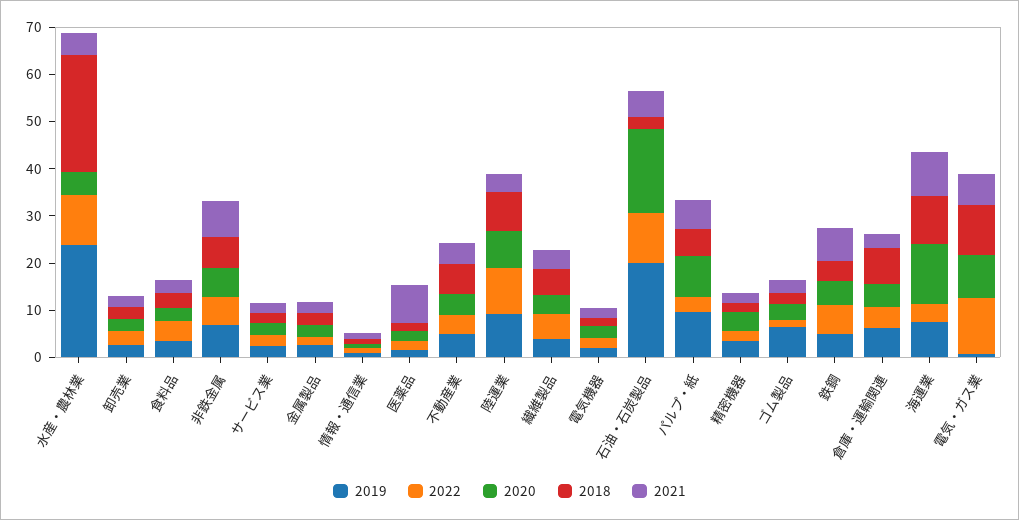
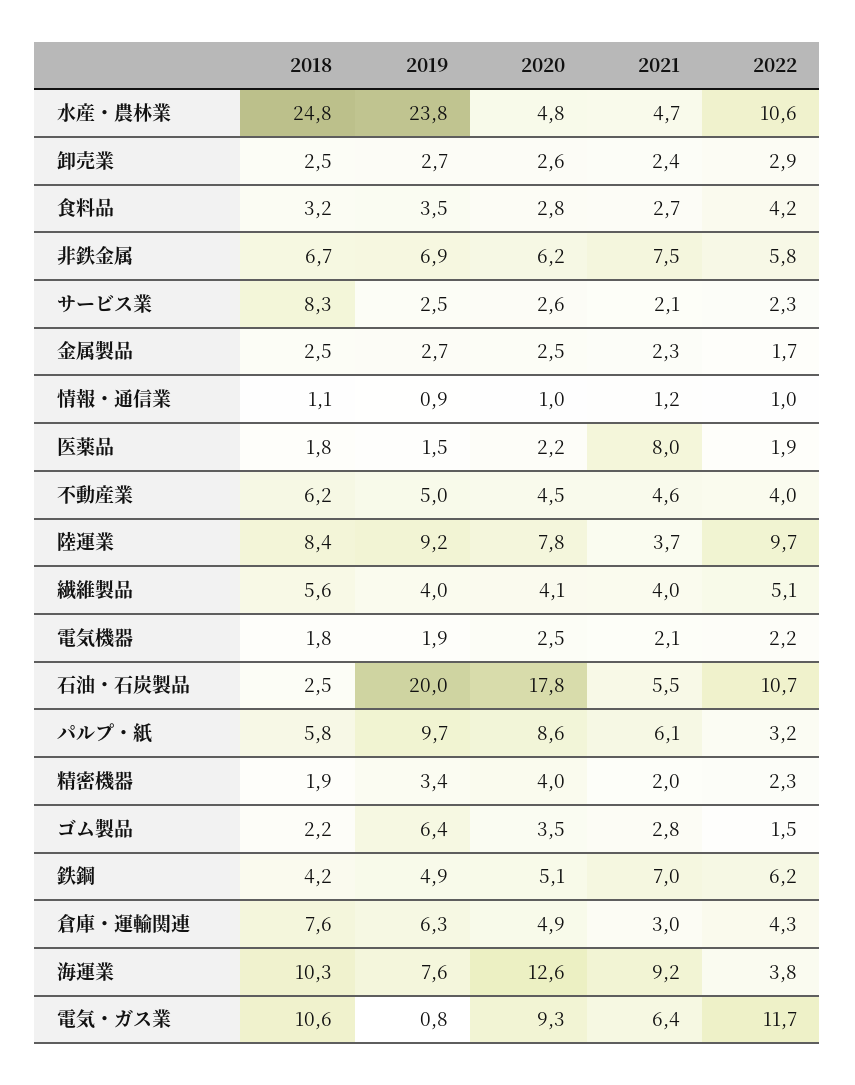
2018, サービス業: 2 -> 8.3

